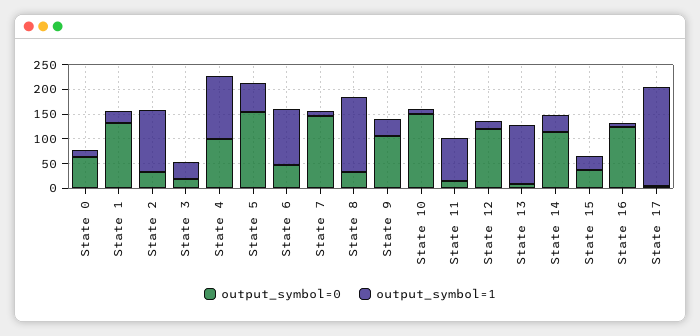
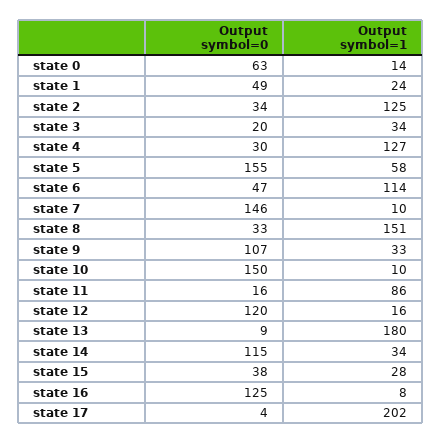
output_symbol=0, State 1: 125 -> 49
output_symbol=0, State 4: 100 -> 30
output_symbol=1, State 13: 125 -> 180

